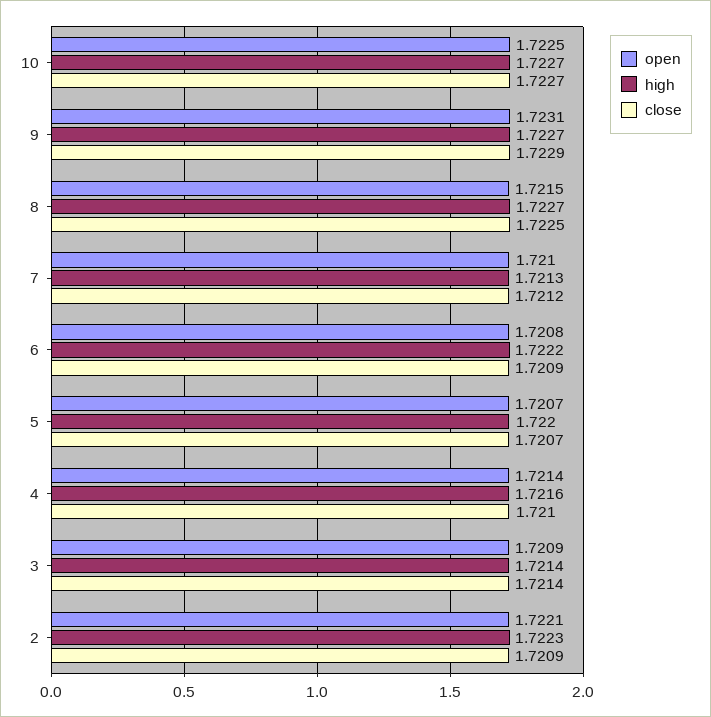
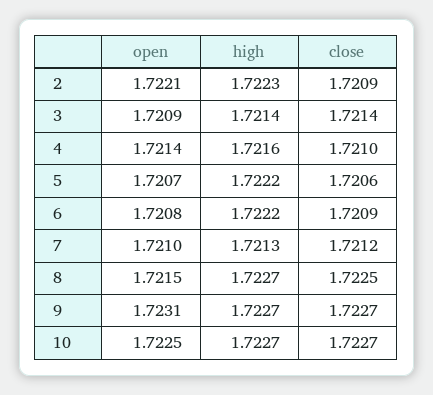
close, 9: 1.7229 -> 1.7227
high, 5: 1.722 -> 1.7222
close, 5: 1.7207 -> 1.7206

